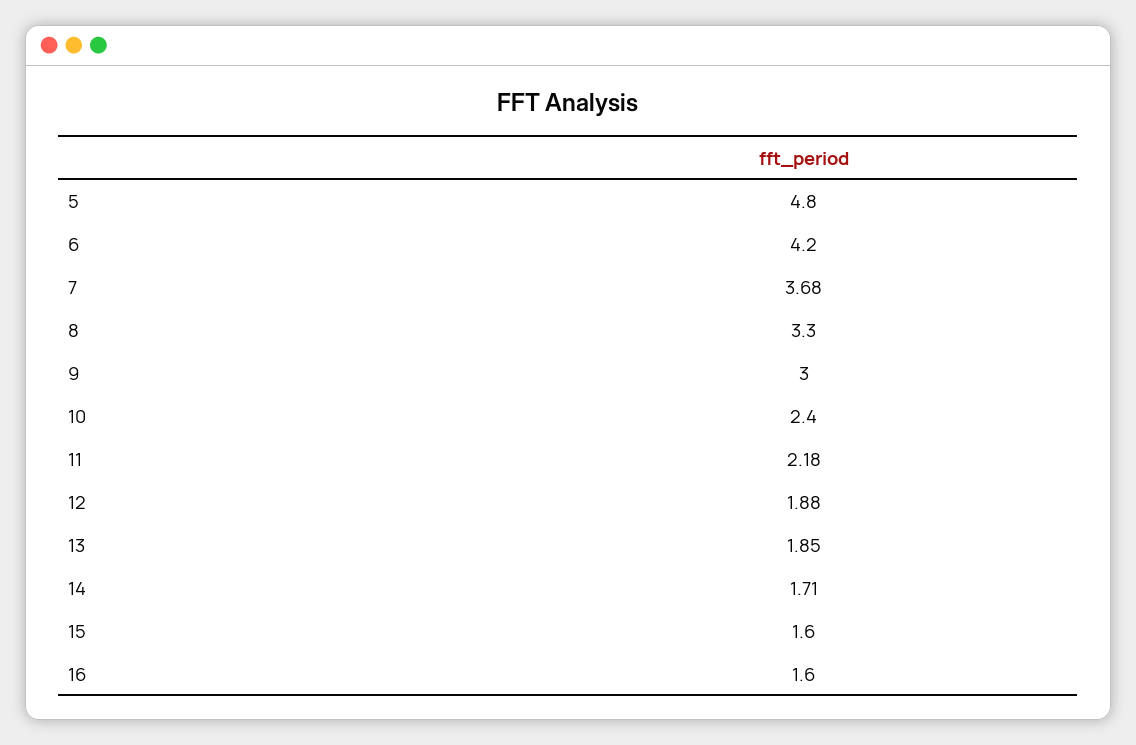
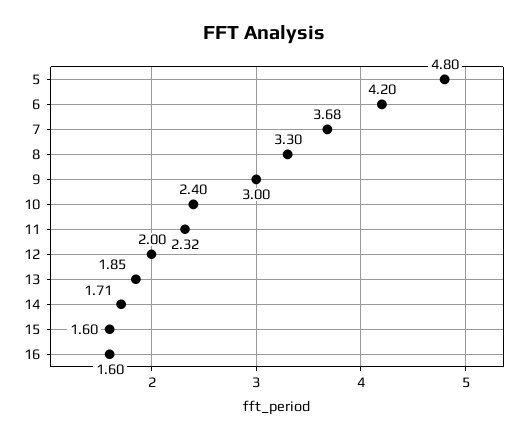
11: 2.18 -> 2.32
12: 1.88 -> 2

